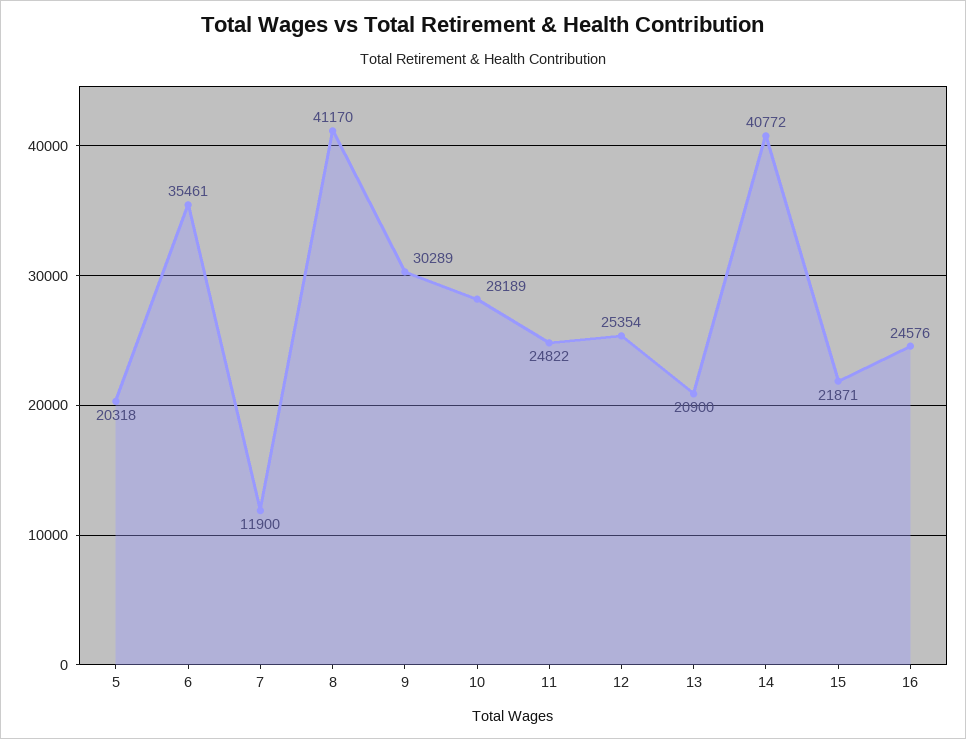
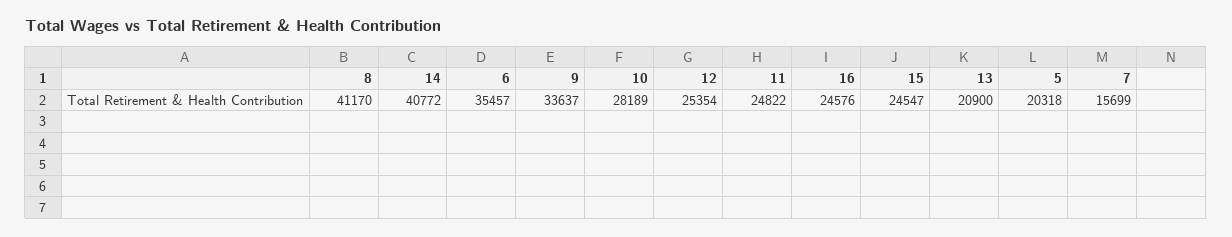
6: 35461 -> 35457
7: 11900 -> 15699
9: 30289 -> 33637
15: 21871 -> 24547

